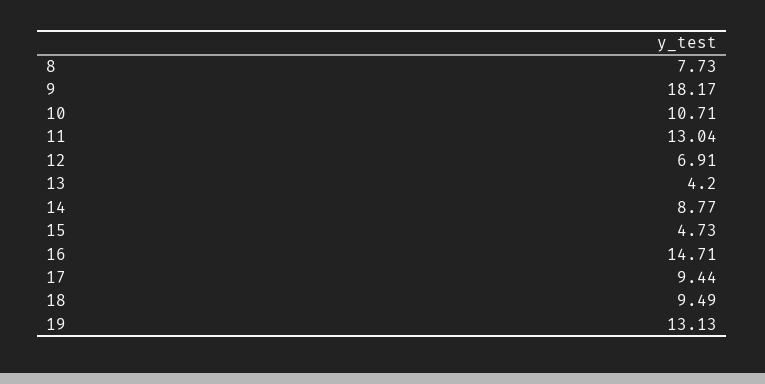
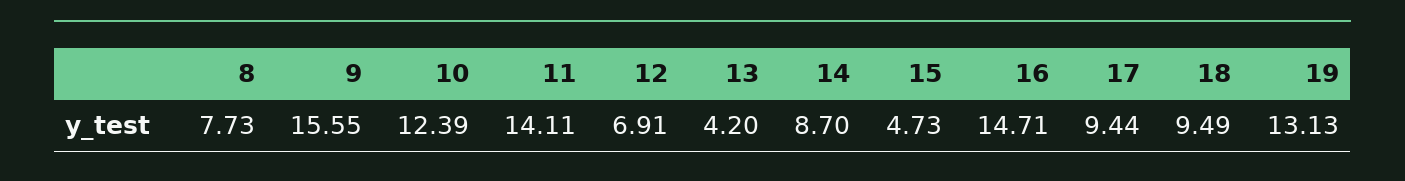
9: 18.17 -> 15.55
10: 10.71 -> 12.39
11: 13.04 -> 14.11
14: 8.77 -> 8.7

